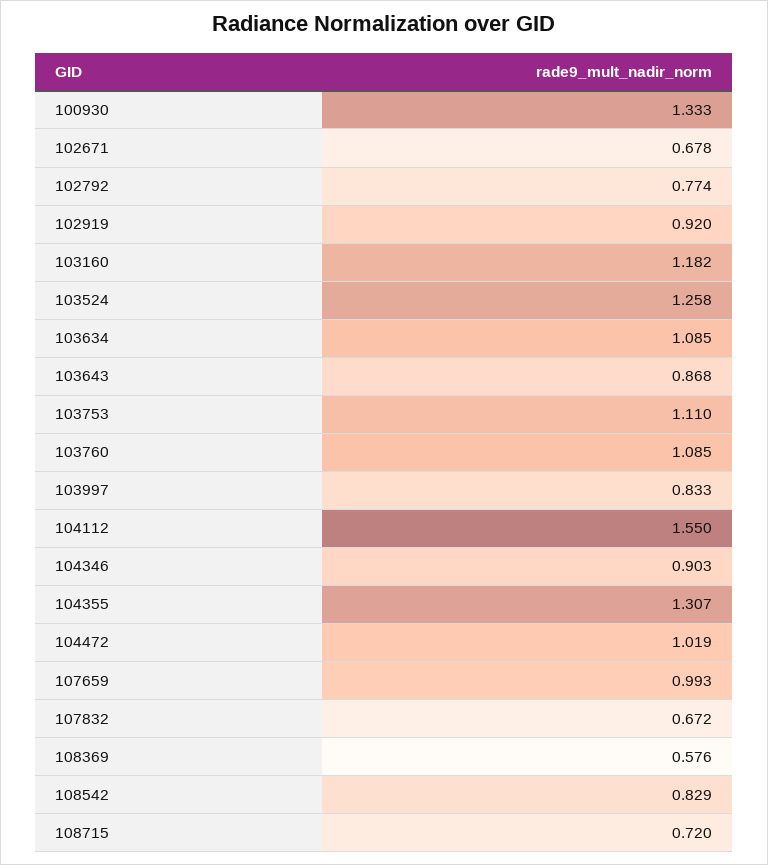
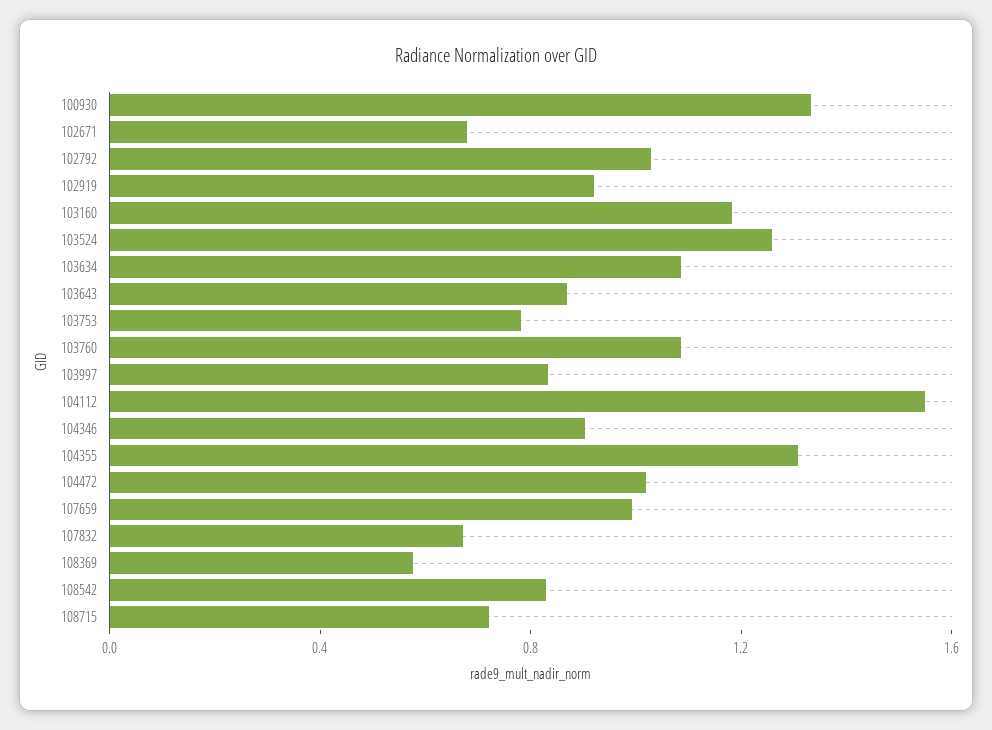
102792: 0.774 -> 1
103753: 1.11 -> 0.8

